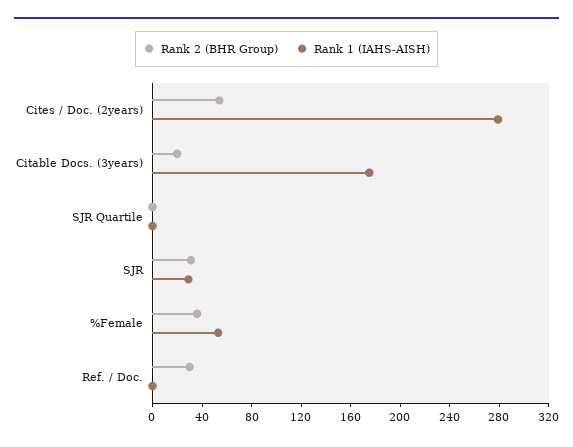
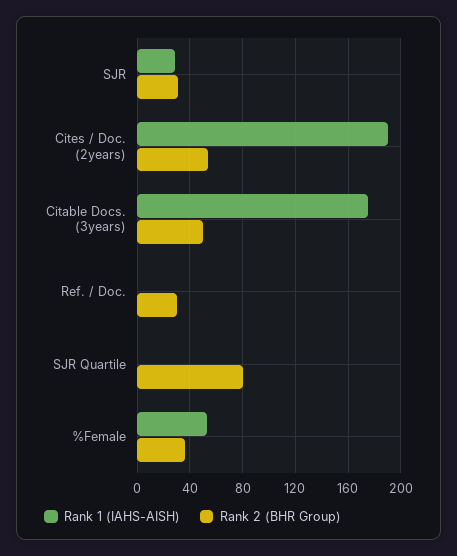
Rank 1 (IAHS-AISH), Cites / Doc. (2years): 280 -> 190
Rank 2 (BHR Group), Citable Docs. (3years): 20 -> 50
Rank 2 (BHR Group), SJR Quartile: 0 -> 80

